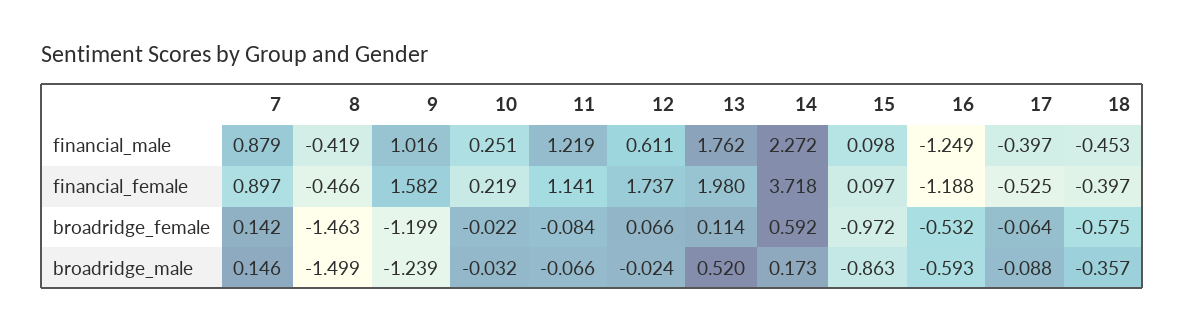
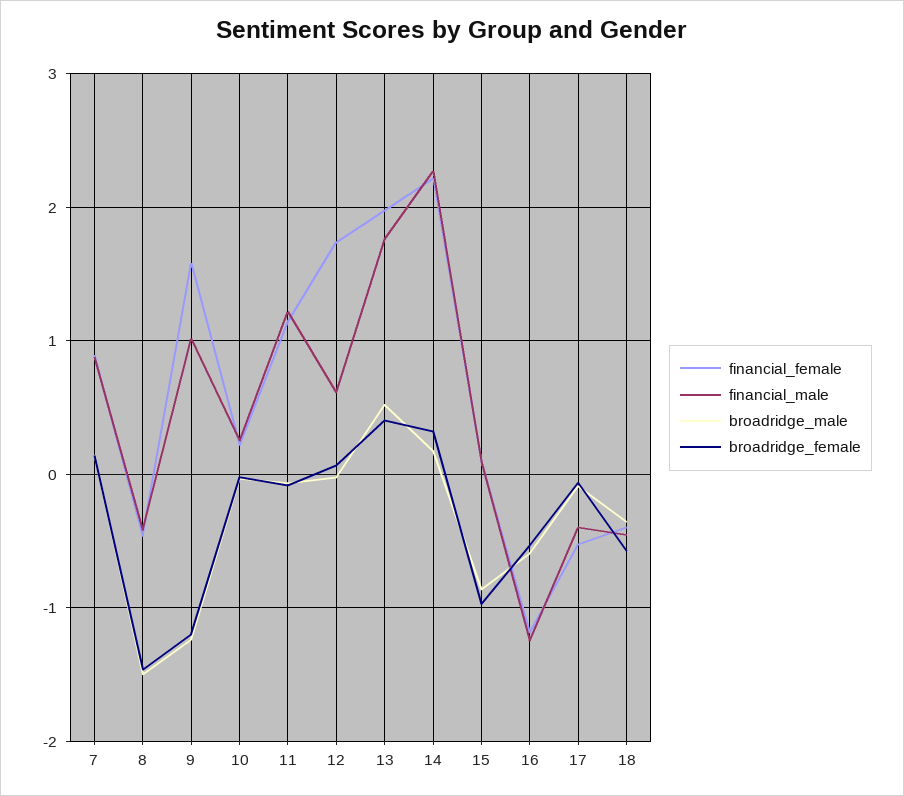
financial_female, 14: 3.718 -> 2.2
broadridge_female, 13: 0.114 -> 0.4
broadridge_female, 14: 0.592 -> 0.3

